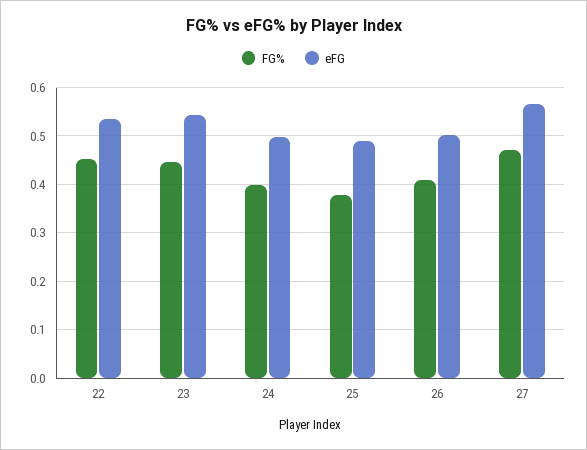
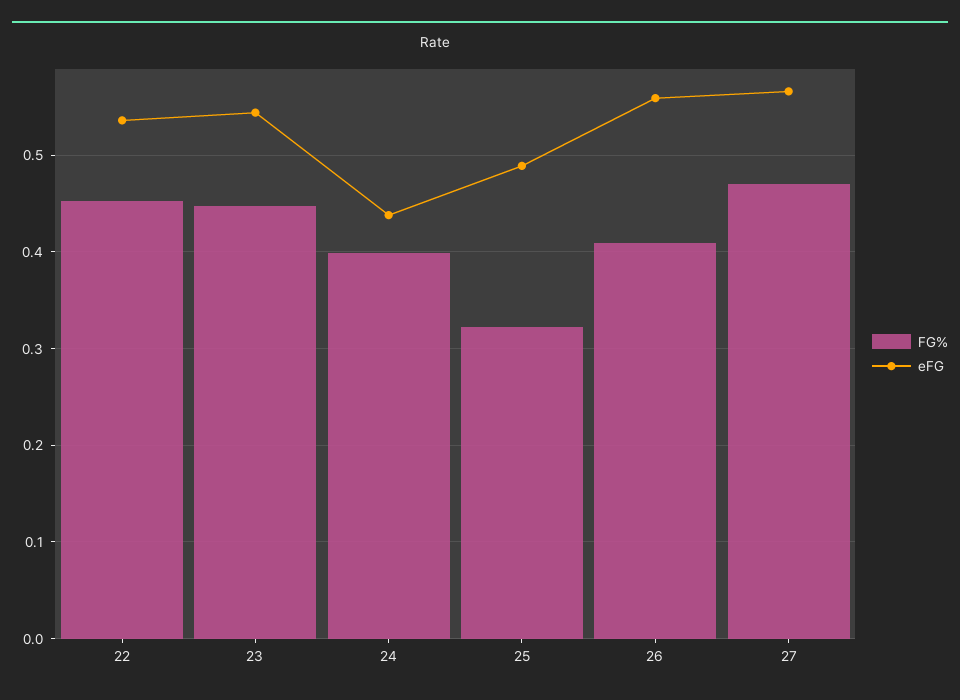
eFG, 24: 0.5 -> 0.44
FG%, 25: 0.38 -> 0.32
eFG, 26: 0.5 -> 0.56

